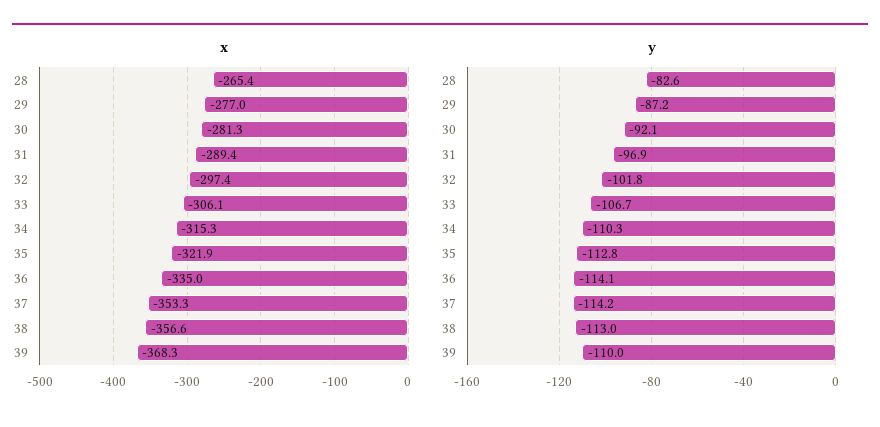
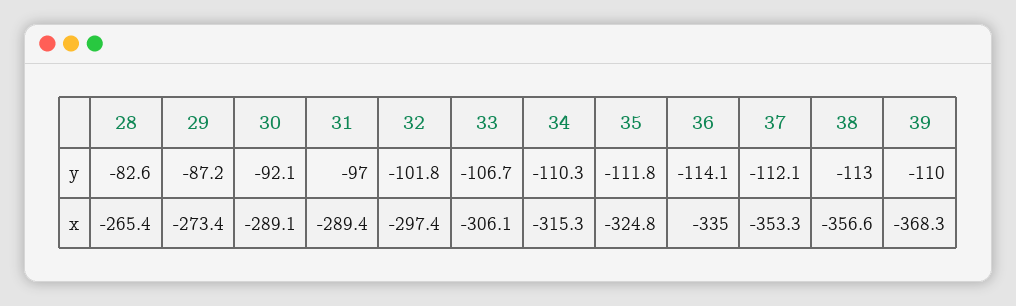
x, 29: -277 -> -273.4
x, 30: -281.3 -> -289.1
x, 35: -321.9 -> -324.8
y, 31: -96.9 -> -97
y, 35: -112.8 -> -111.8
y, 37: -114.2 -> -112.1

